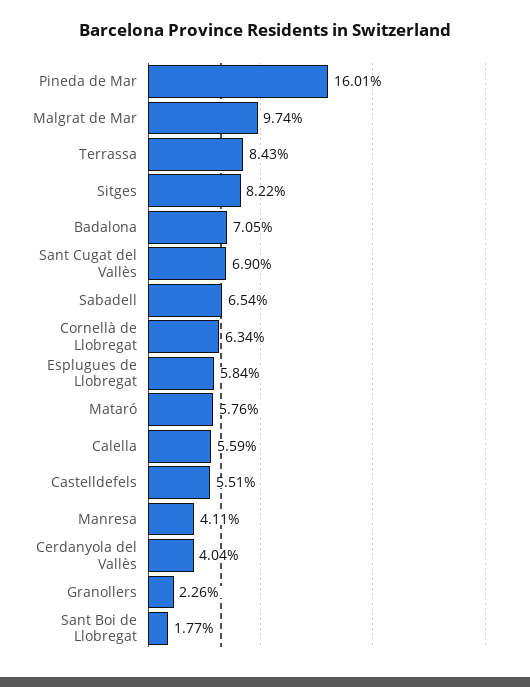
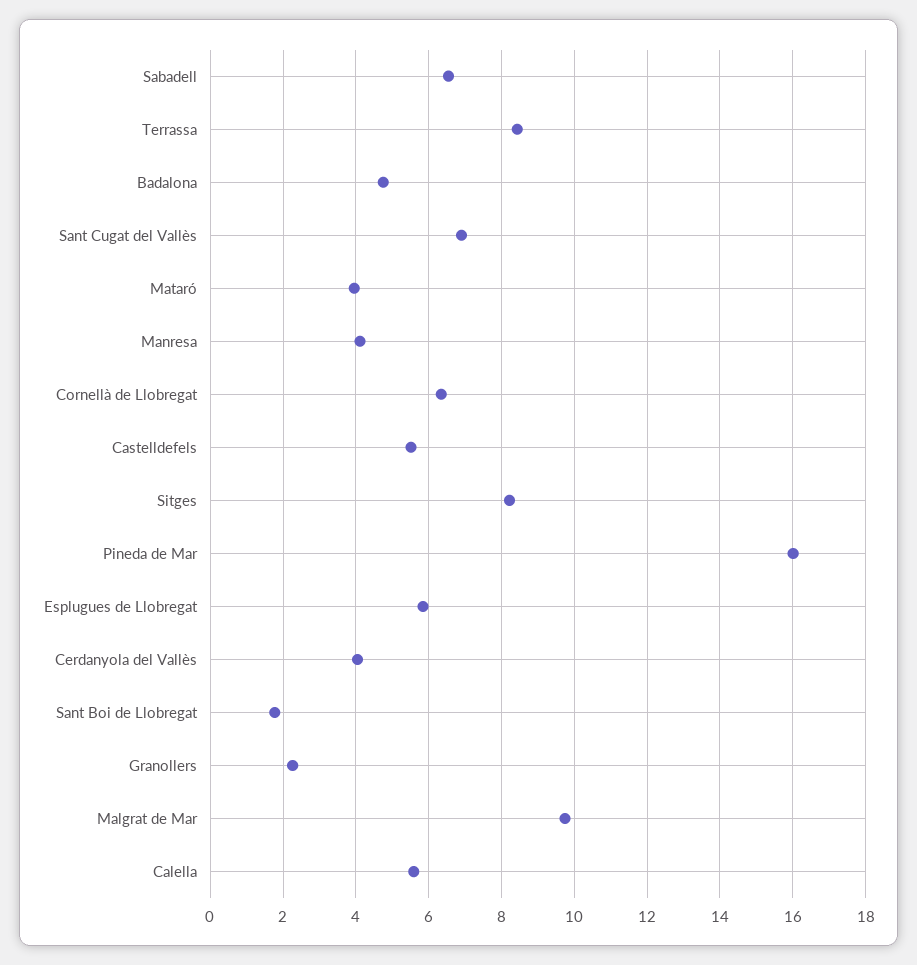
Badalona: 7.05 -> 4.8
Mataró: 5.76 -> 4

